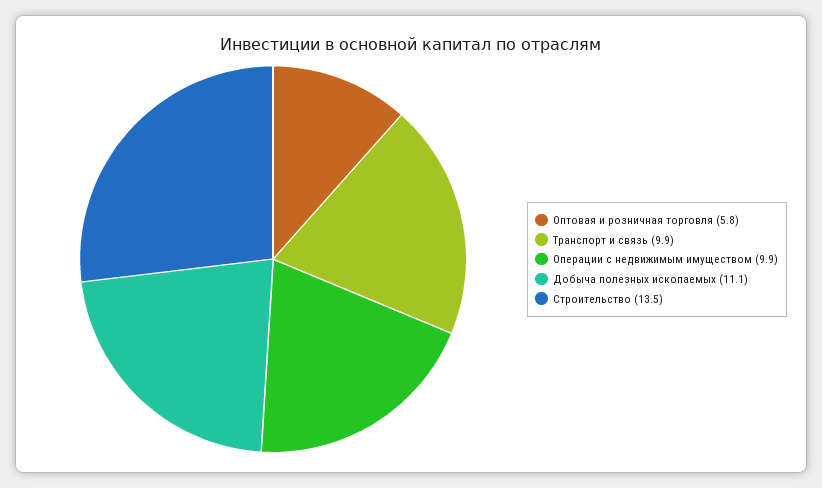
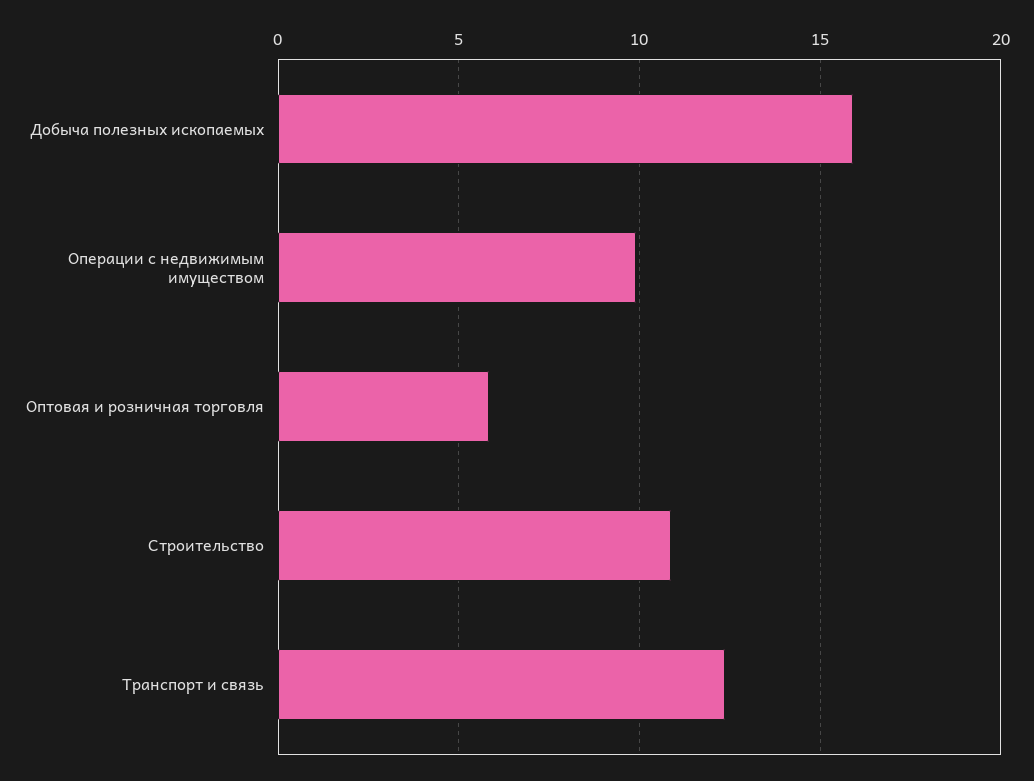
Транспорт и связь: 9.9 -> 12.5
Добыча полезных ископаемых: 11.1 -> 16
Строительство: 13.5 -> 11

